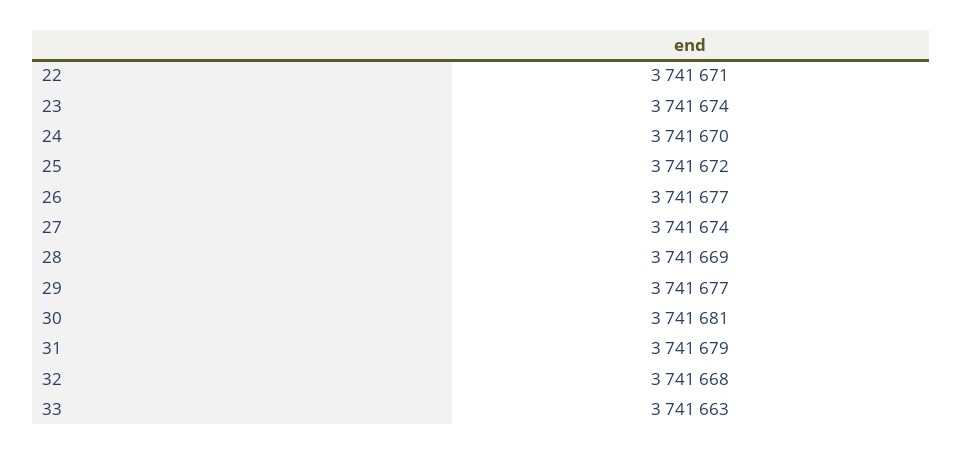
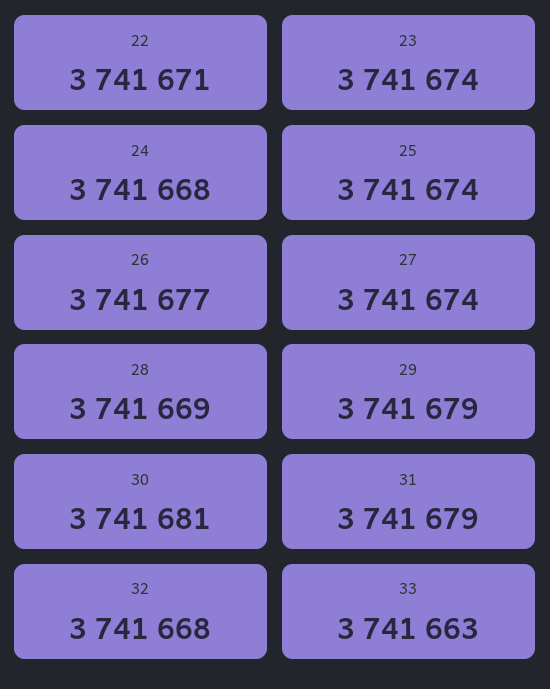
24: 3741670 -> 3741668
25: 3741672 -> 3741674
29: 3741677 -> 3741679

